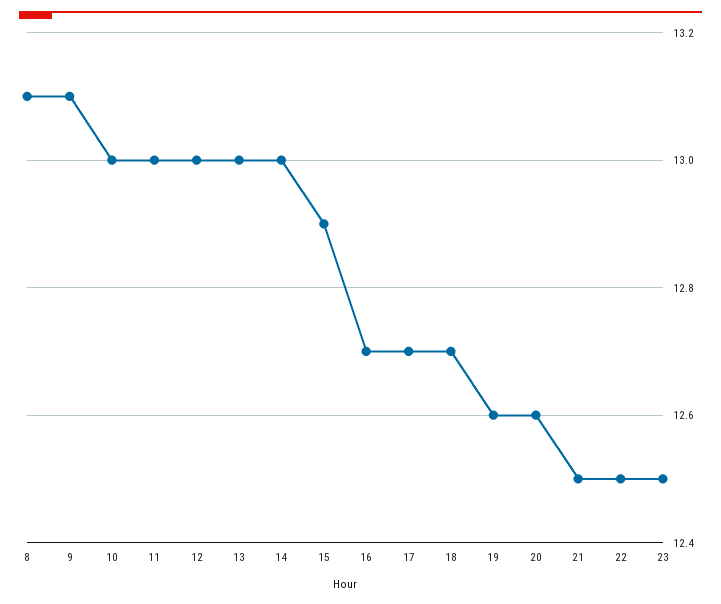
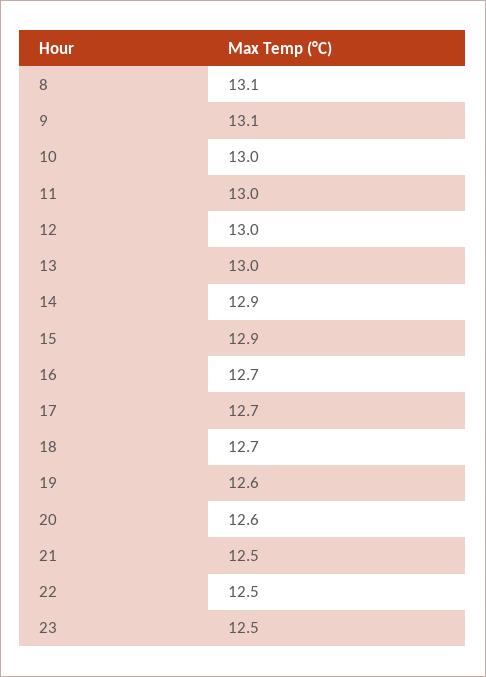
14: 13 -> 12.9

